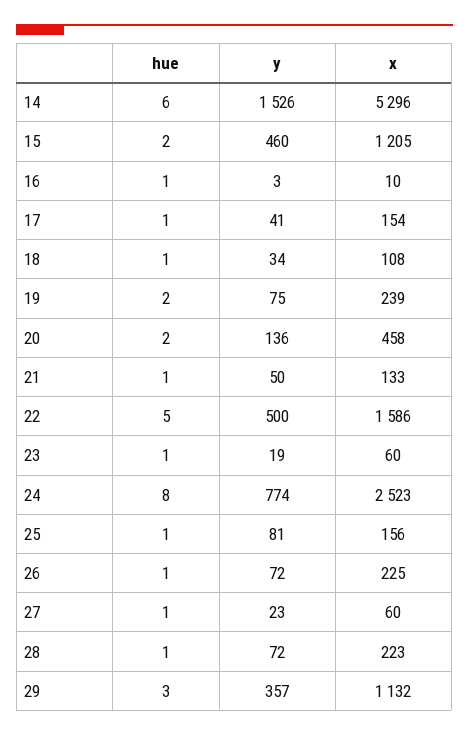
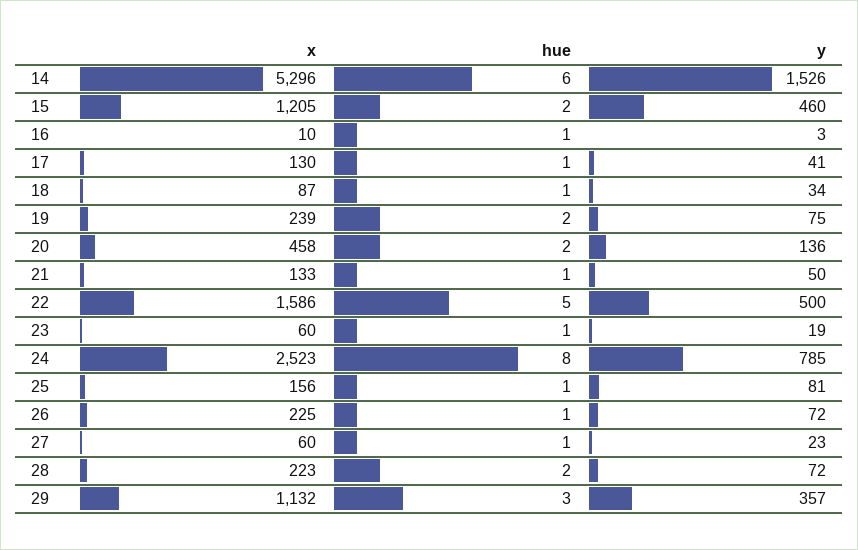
x, 17: 154 -> 130
x, 18: 108 -> 87
y, 24: 774 -> 785
hue, 28: 1 -> 2

